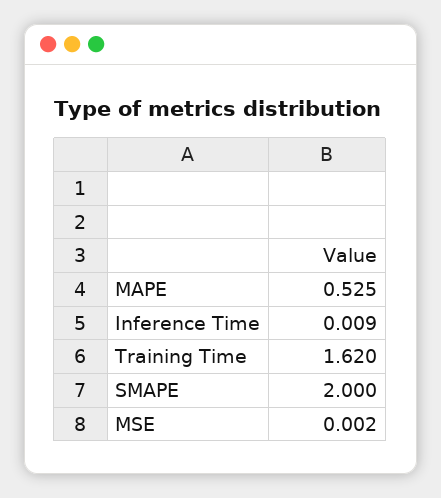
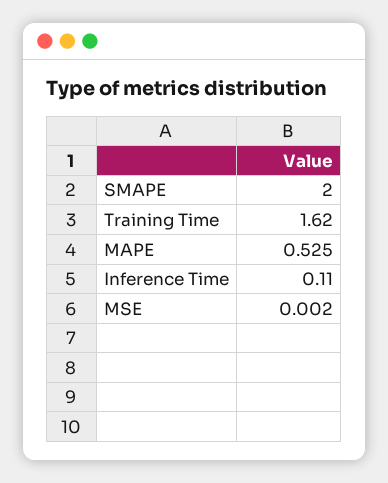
Inference Time: 0.009 -> 0.11

